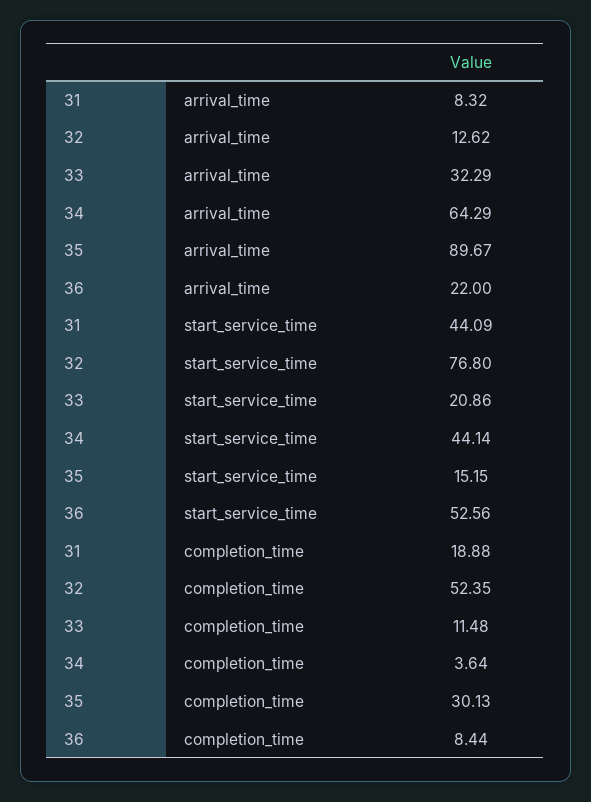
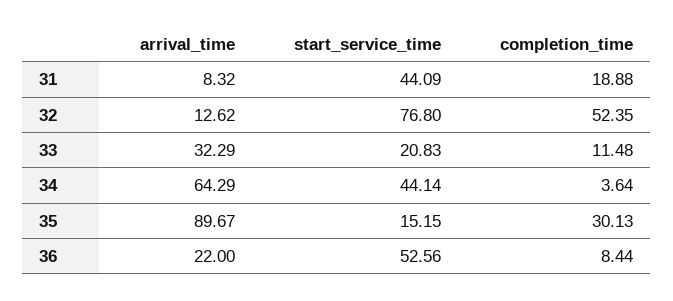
33, start_service_time: 20.86 -> 20.83

